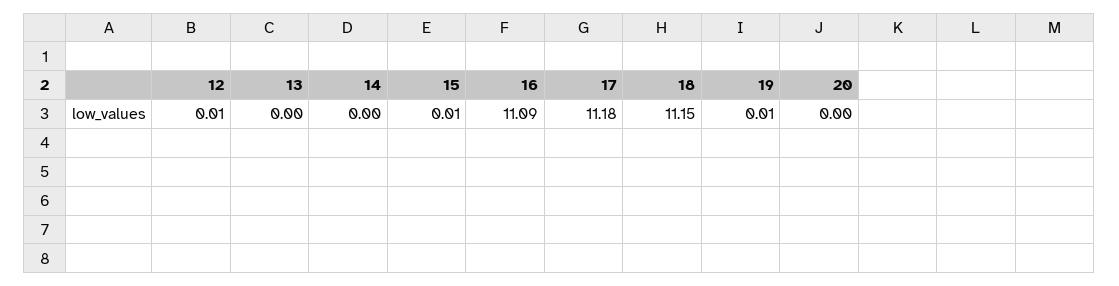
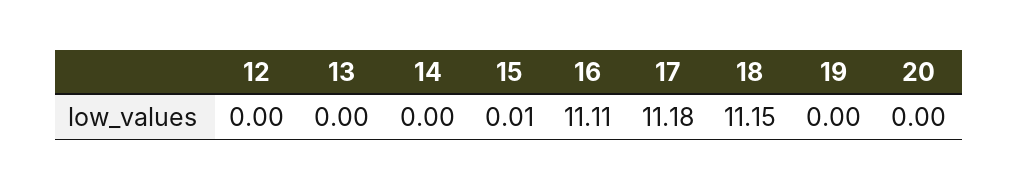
12: 0.01 -> 0
16: 11.09 -> 11.11
19: 0.01 -> 0

